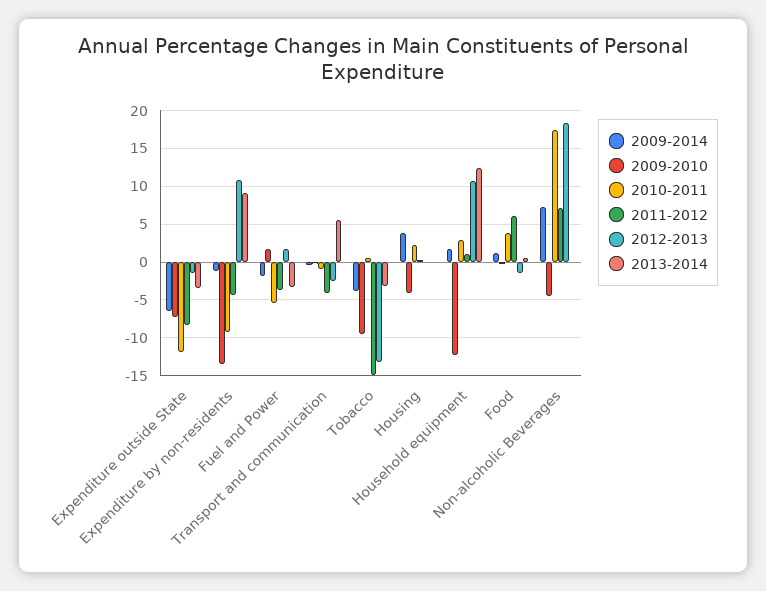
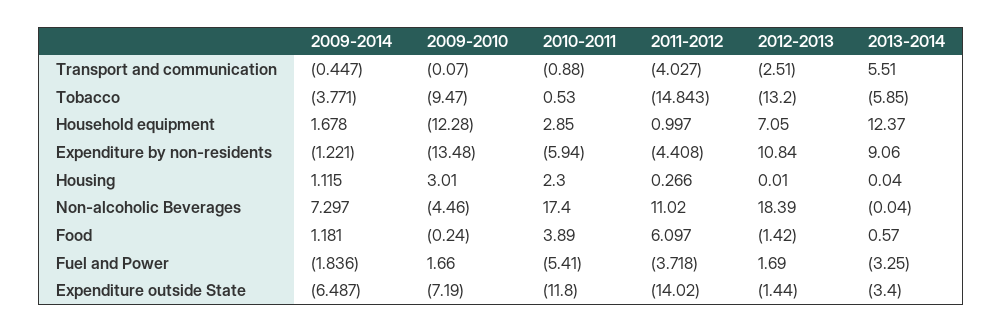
2011-2012, Expenditure outside State: -8 -> -14.02
2010-2011, Expenditure by non-residents: -9 -> -5.94
2013-2014, Tobacco: -3 -> -5.85
2009-2014, Housing: 4 -> 1.115
2009-2010, Housing: -4 -> 3.01
2012-2013, Household equipment: 11 -> 7.05
2011-2012, Non-alcoholic Beverages: 7 -> 11.02

